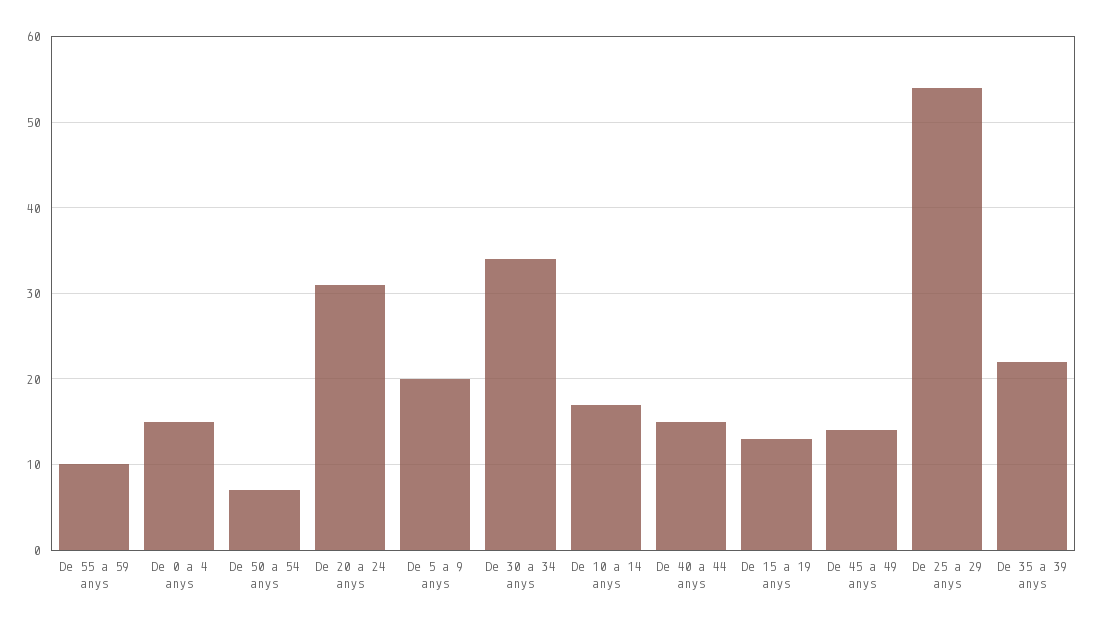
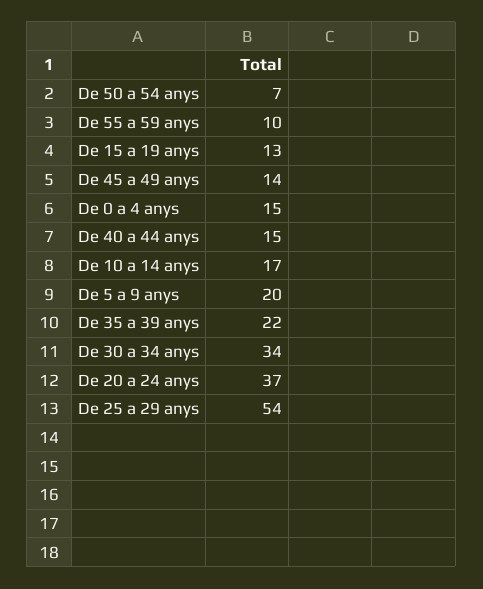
De 20 a 24 anys: 31 -> 37

